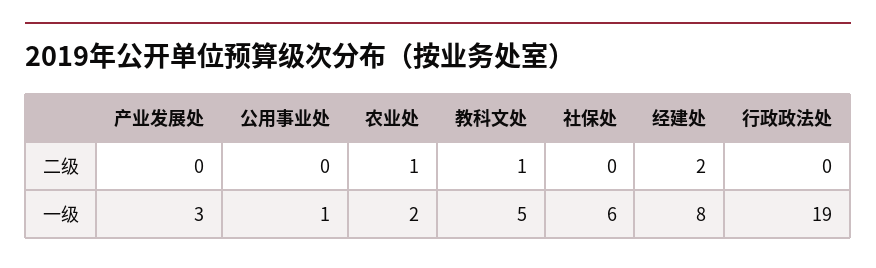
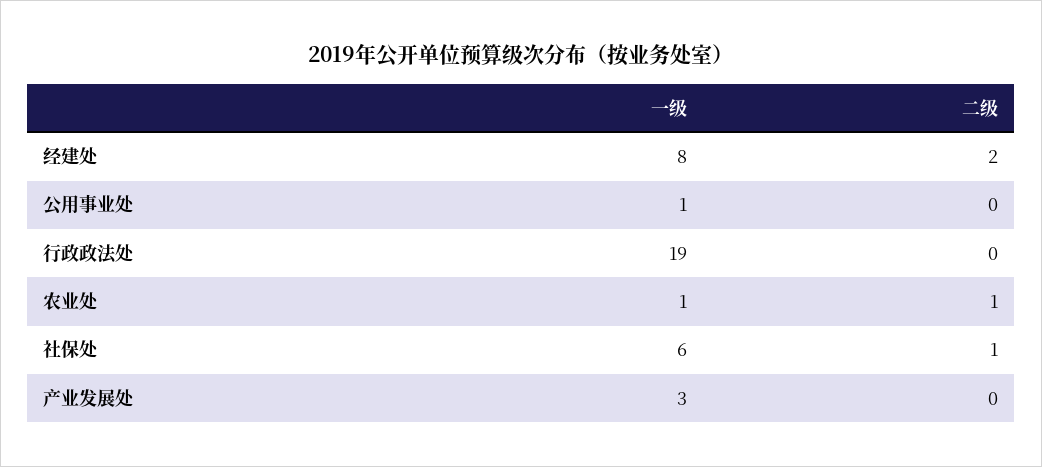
教科文处, 二级: 1 -> none
社保处, 二级: 0 -> 1
农业处, 一级: 2 -> 1
教科文处, 一级: 5 -> none

